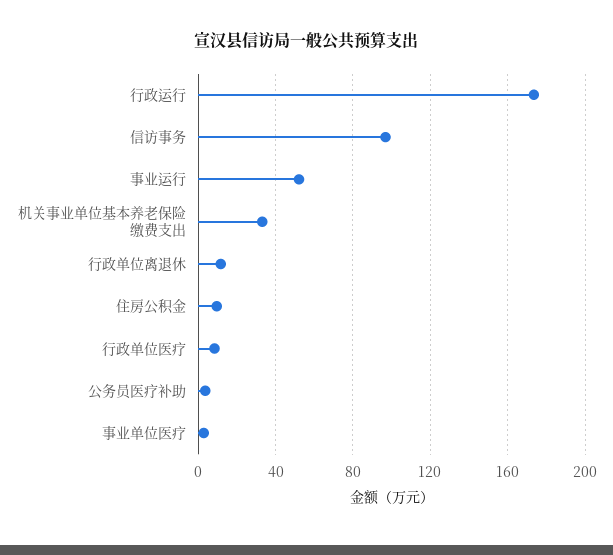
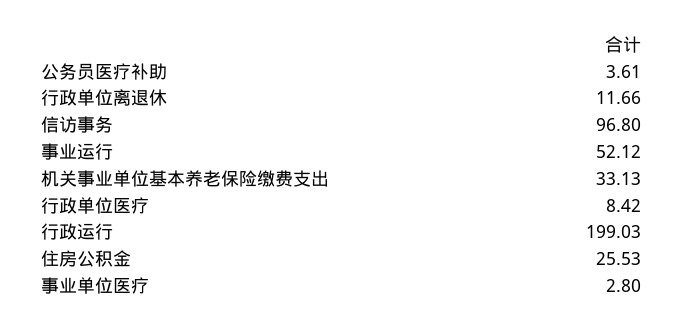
行政运行: 175 -> 199.03
住房公积金: 10 -> 25.53

